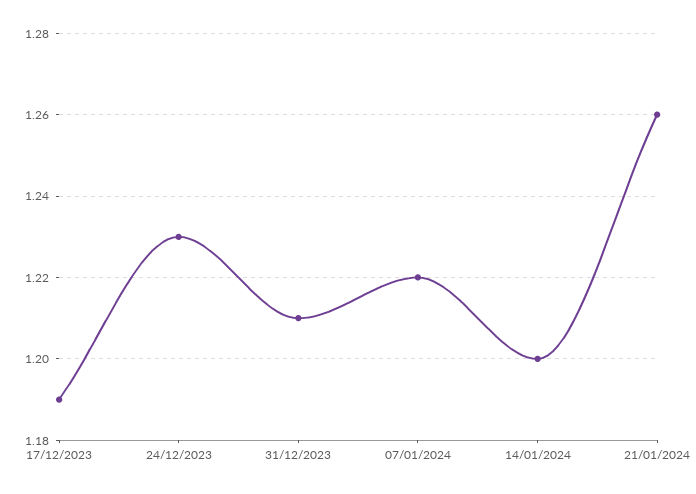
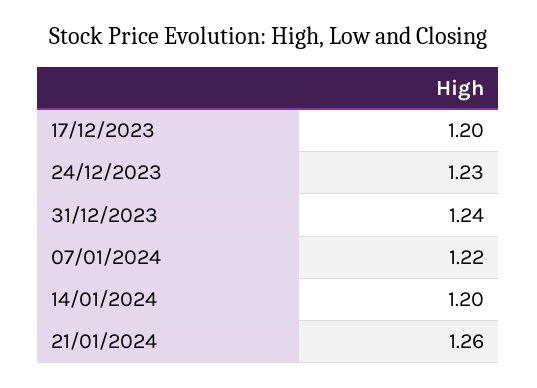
17/12/2023: 1.19 -> 1.2
31/12/2023: 1.21 -> 1.24

